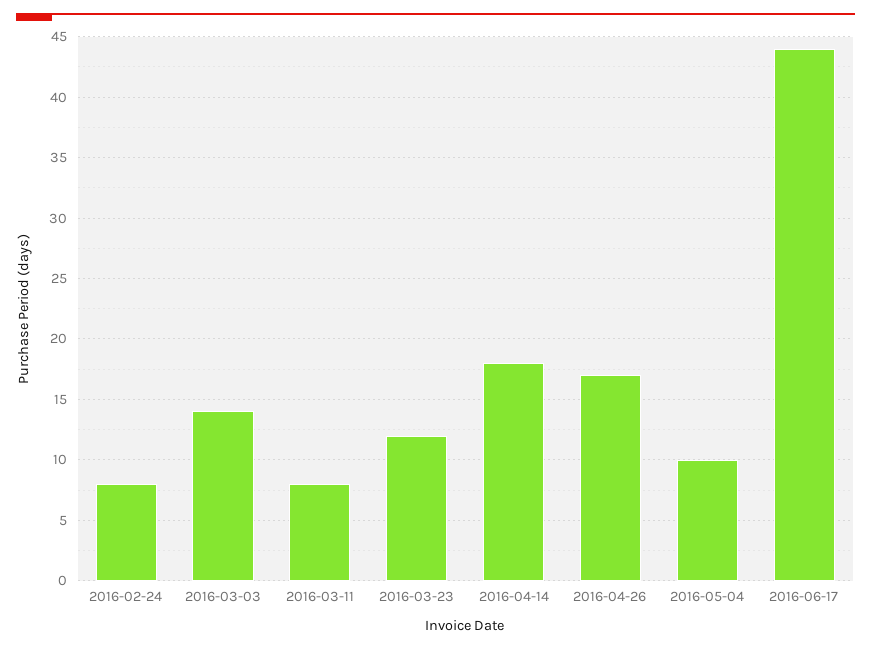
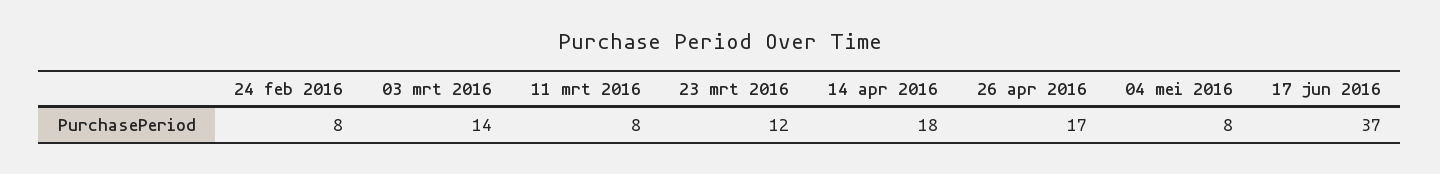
2016-05-04: 10 -> 8
2016-06-17: 44 -> 37

